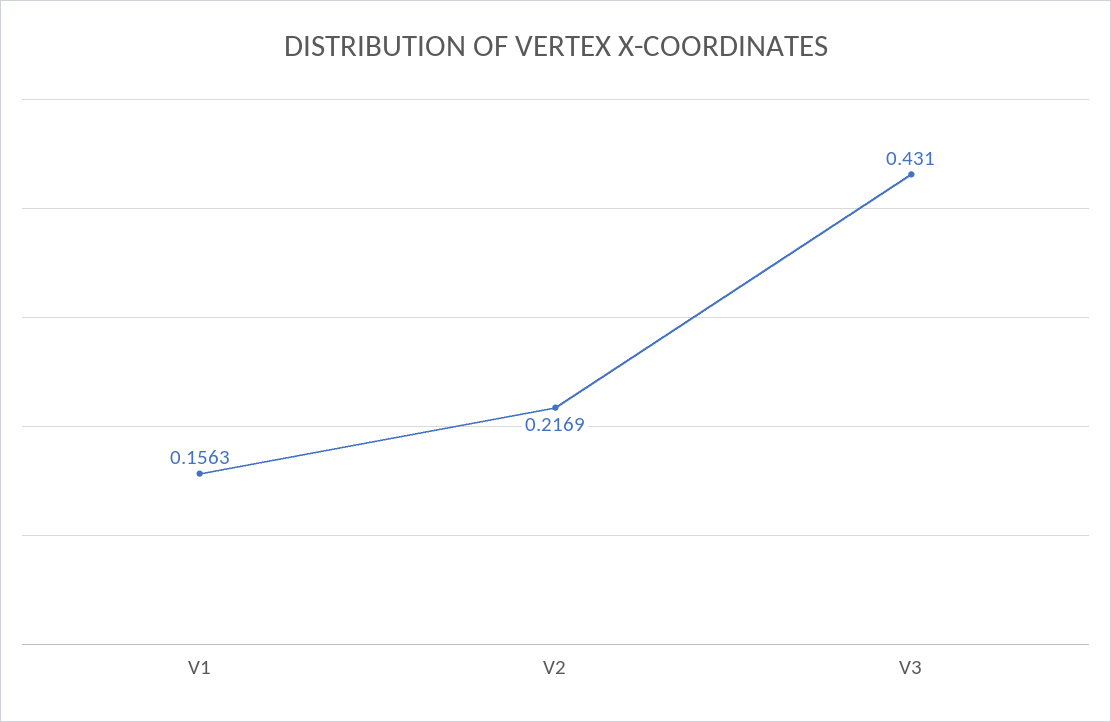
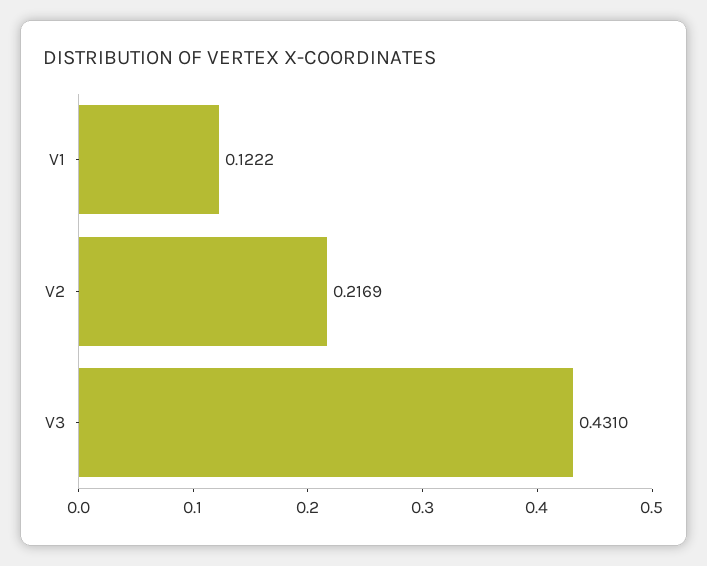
V1: 0.1563 -> 0.1222

